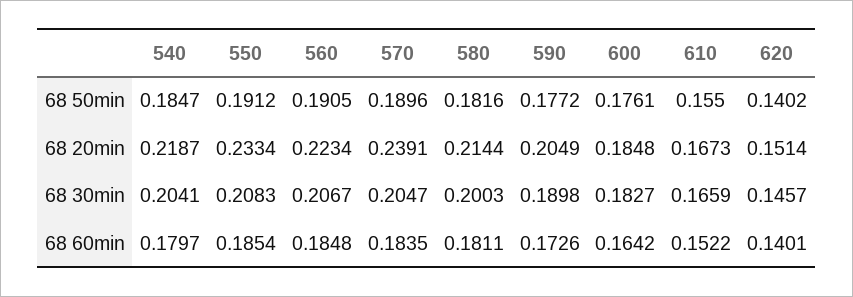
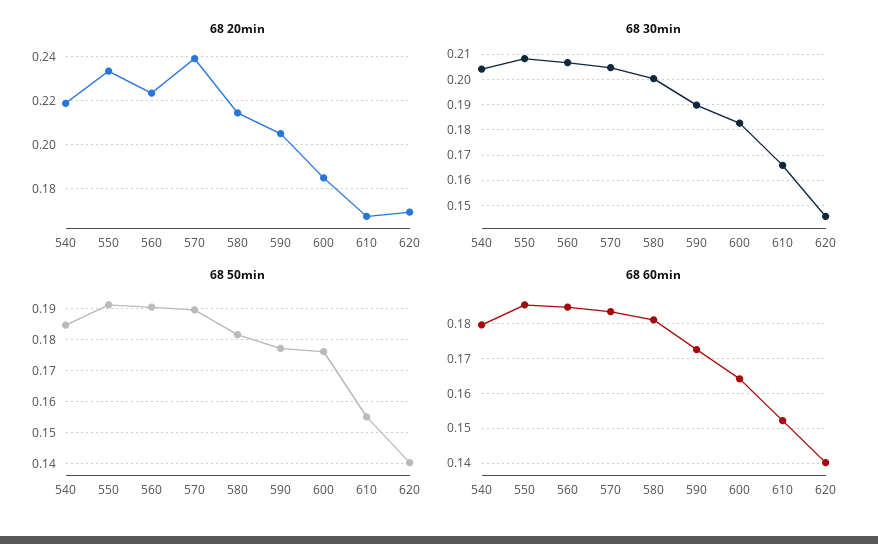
68 20min, 620: 0.1514 -> 0.17

